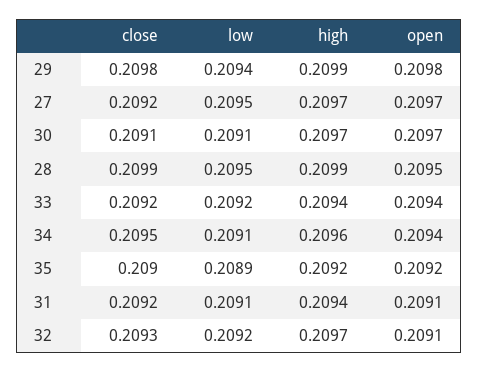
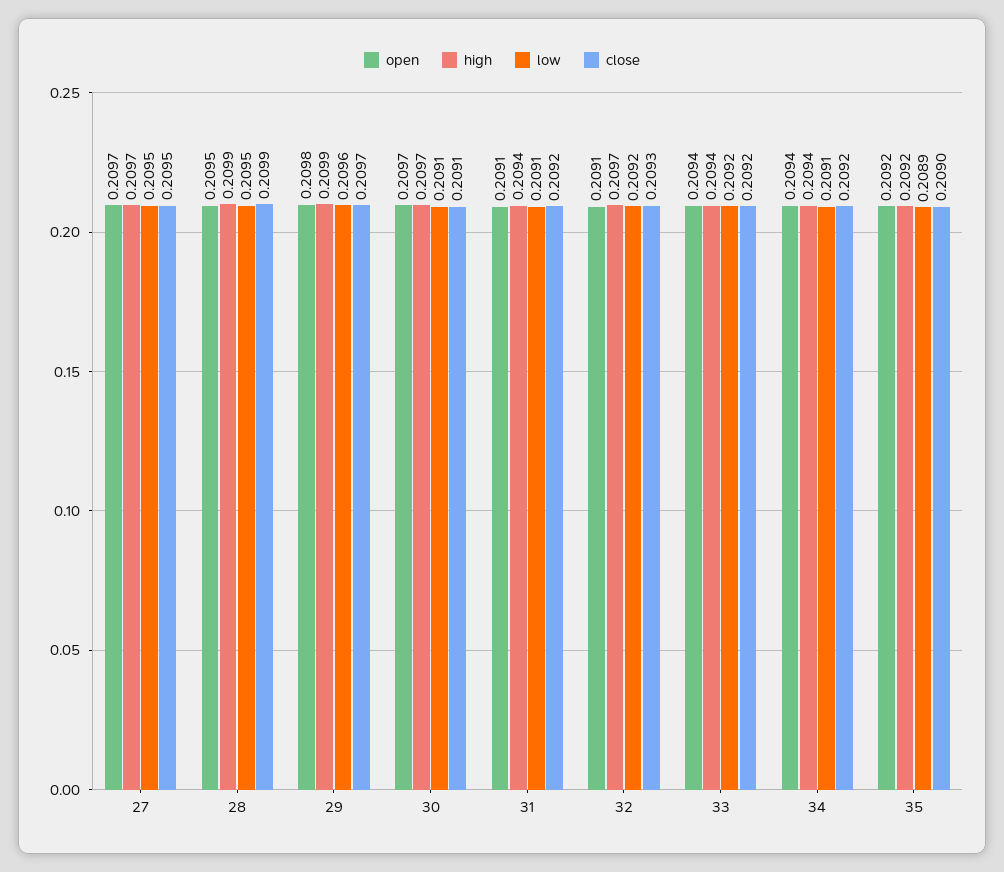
close, 29: 0.2098 -> 0.2097
low, 29: 0.2094 -> 0.2096
close, 27: 0.2092 -> 0.2095
close, 34: 0.2095 -> 0.2092
high, 34: 0.2096 -> 0.2094

